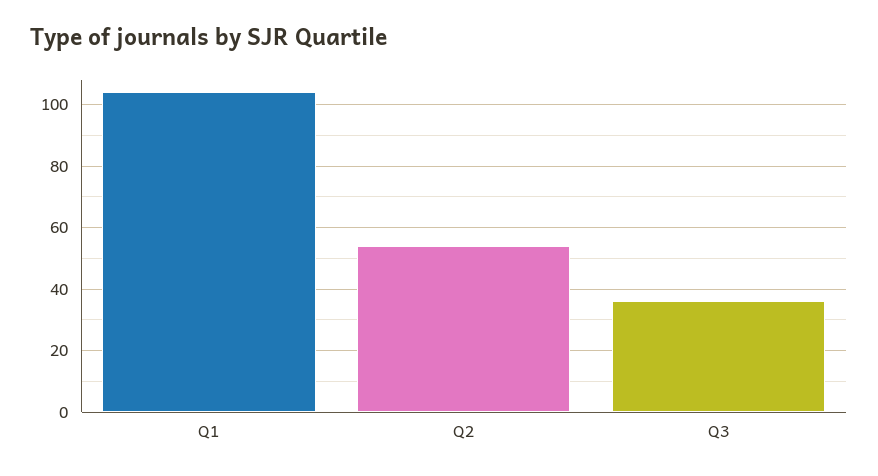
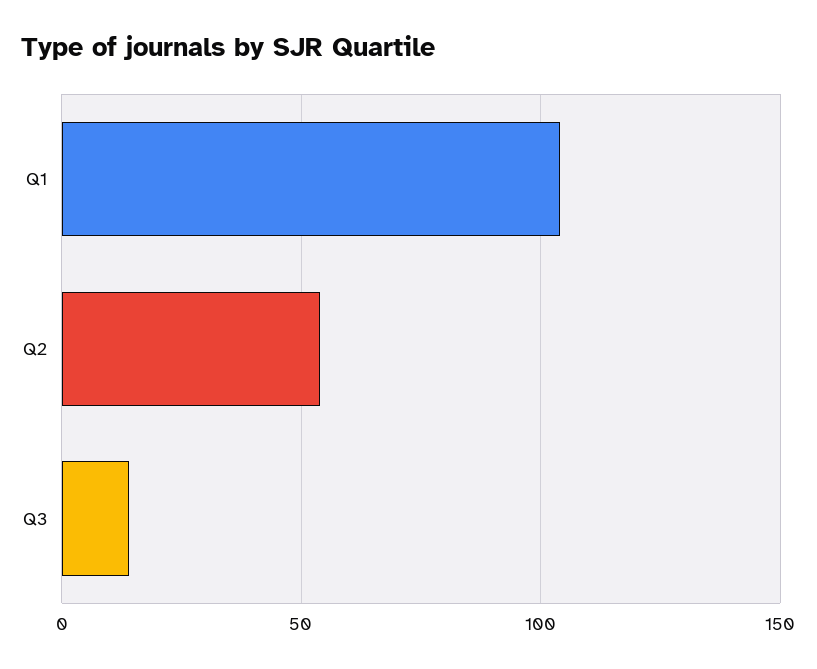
Q3: 35 -> 15

